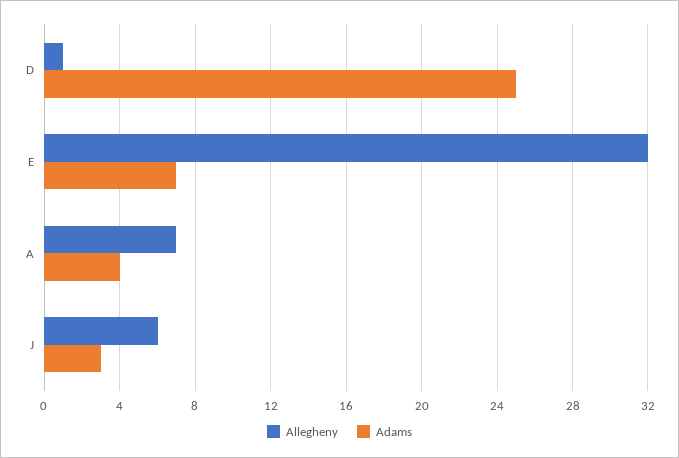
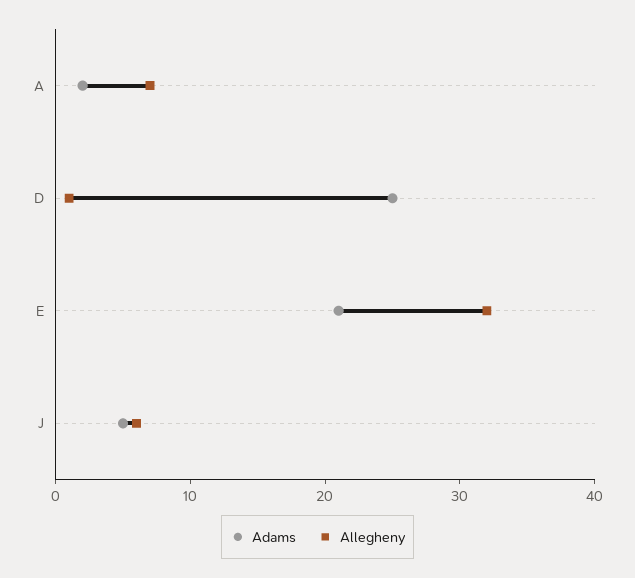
Adams, E: 7 -> 21
Adams, A: 4 -> 2
Adams, J: 3 -> 5

